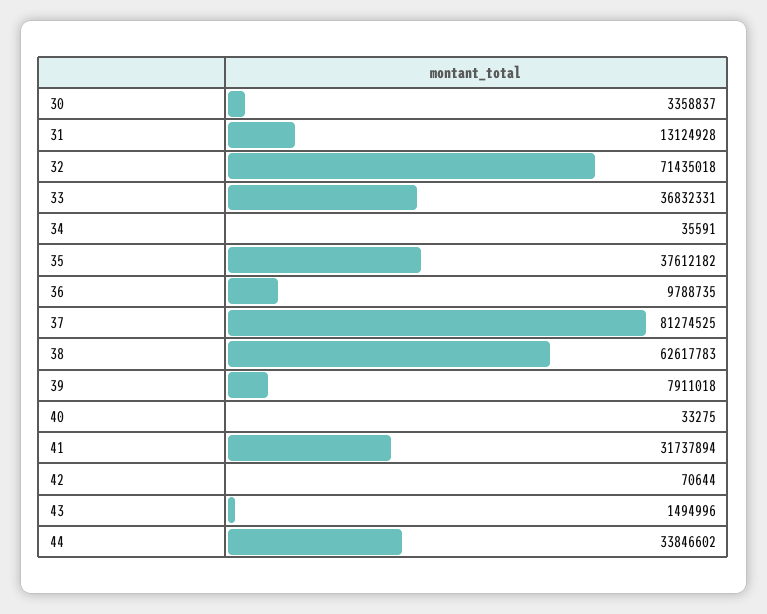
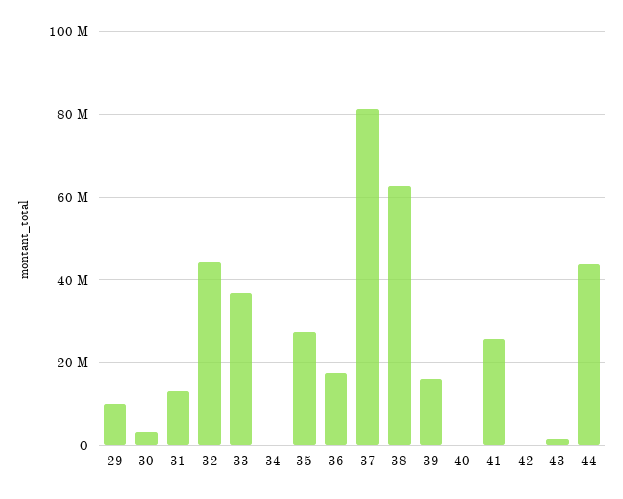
32: 71435018 -> 44000000
35: 37612182 -> 28000000
36: 9788735 -> 18000000
39: 7911018 -> 16000000
41: 31737894 -> 26000000
44: 33846602 -> 44000000
29: none -> 10000000

